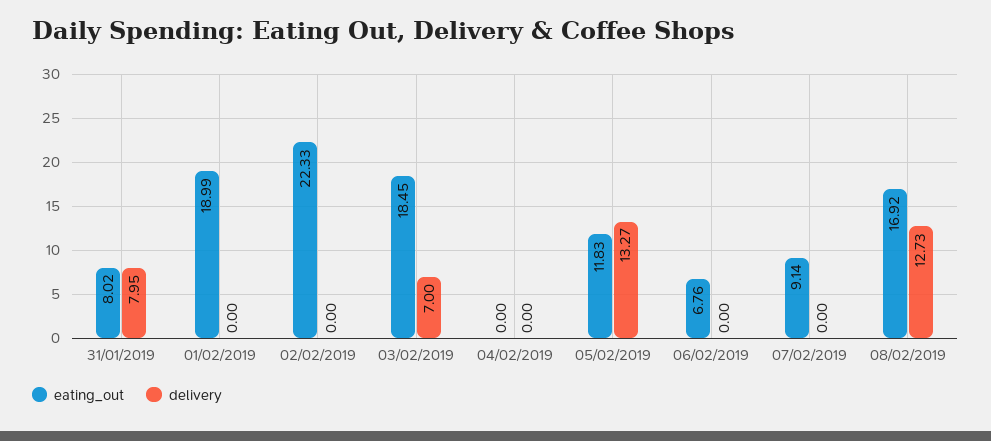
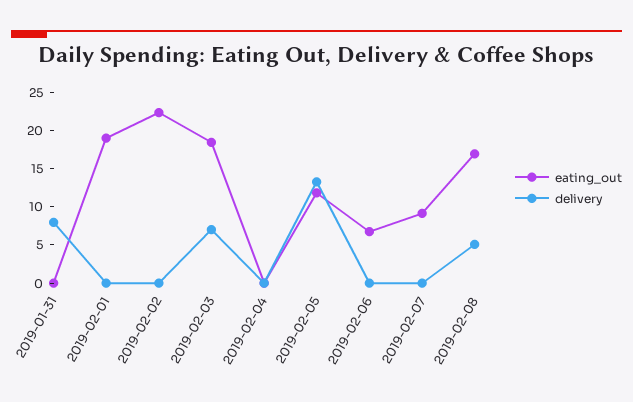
eating_out, 31/01/2019: 8.02 -> 0
delivery, 08/02/2019: 12.73 -> 5

